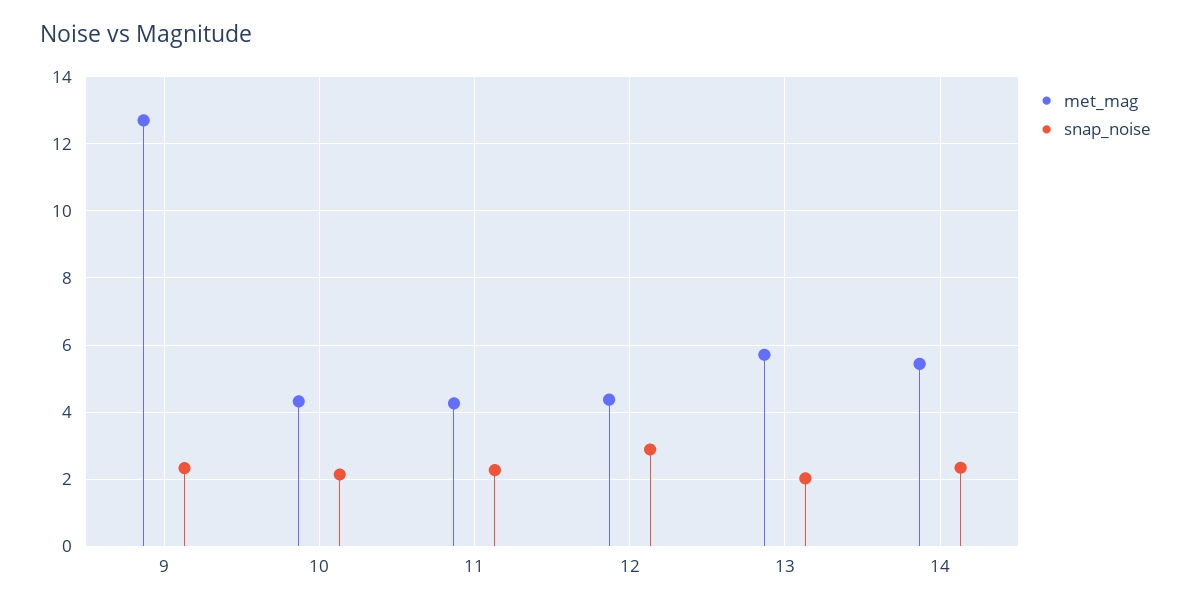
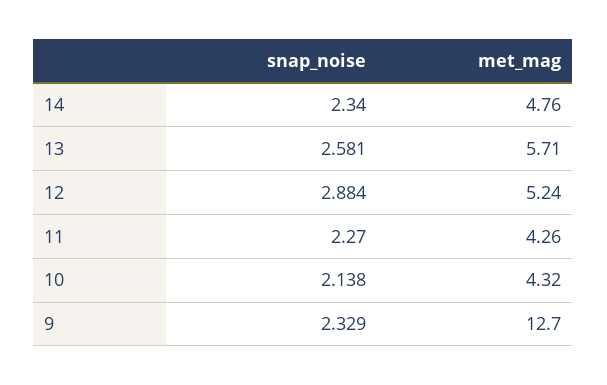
met_mag, 12: 4.4 -> 5.24
snap_noise, 13: 2 -> 2.581
met_mag, 14: 5.4 -> 4.76

